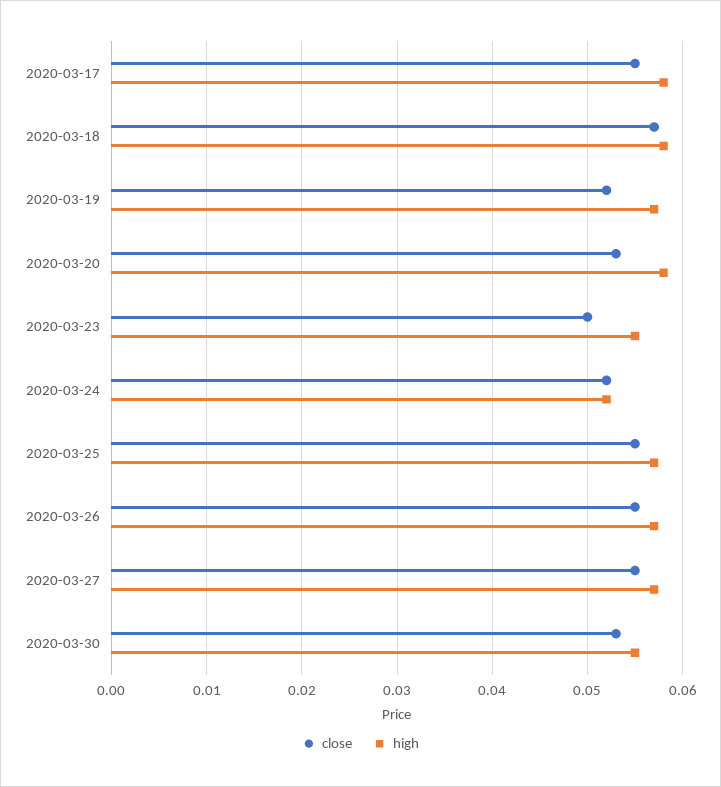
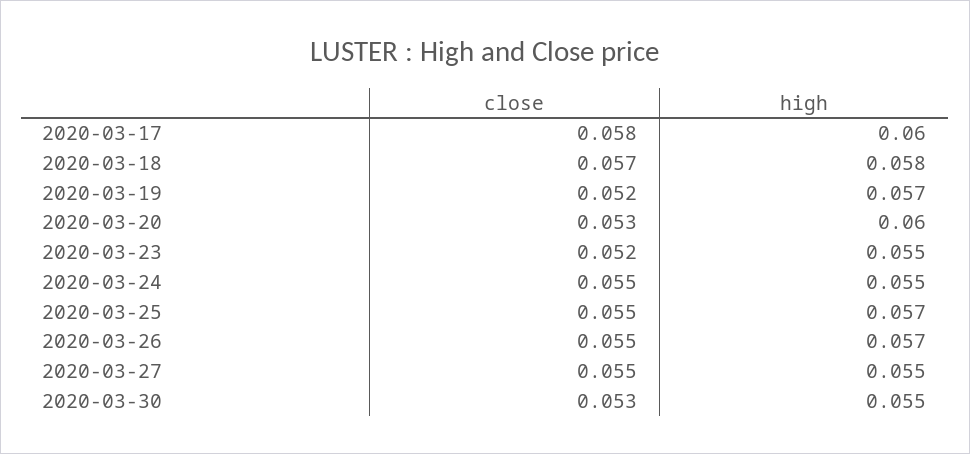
close, 2020-03-17: 0.055 -> 0.058
high, 2020-03-17: 0.058 -> 0.06
high, 2020-03-20: 0.058 -> 0.06
close, 2020-03-23: 0.05 -> 0.052
close, 2020-03-24: 0.052 -> 0.055
high, 2020-03-24: 0.052 -> 0.055
high, 2020-03-27: 0.057 -> 0.055

